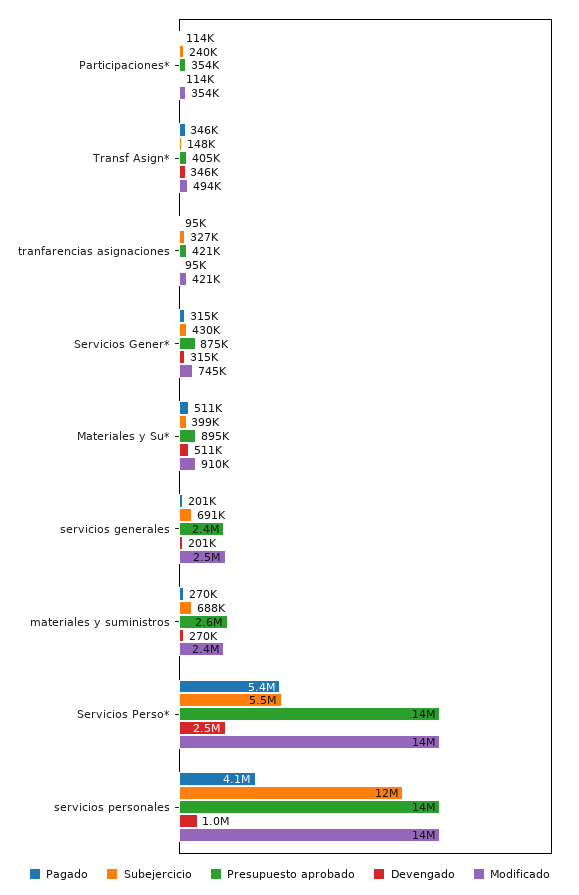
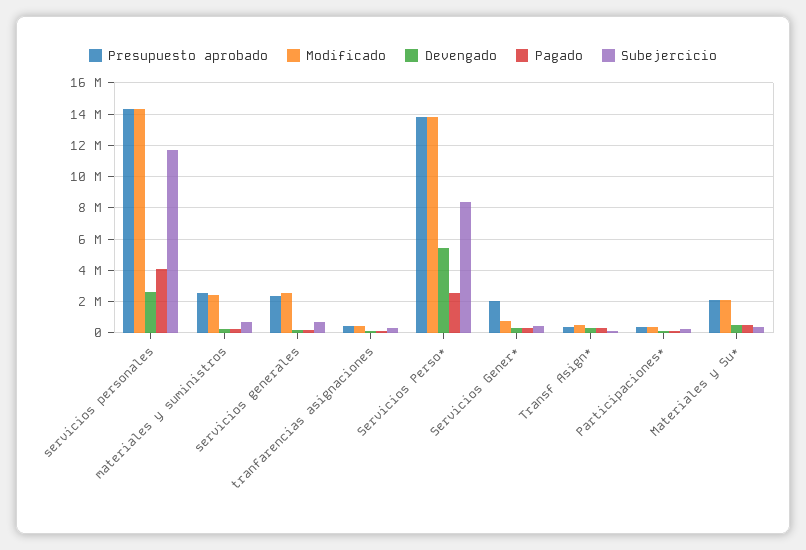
Presupuesto aprobado, Servicios Gener*: 875000 -> 2000000
Presupuesto aprobado, Materiales y Su*: 895000 -> 2000000
Modificado, Materiales y Su*: 910000 -> 2000000
Pagado, Servicios Perso*: 5400000 -> 2500000
Subejercicio, Servicios Perso*: 5500000 -> 8500000
Devengado, Servicios Perso*: 2500000 -> 5500000
Devengado, servicios personales: 1000000 -> 2500000

